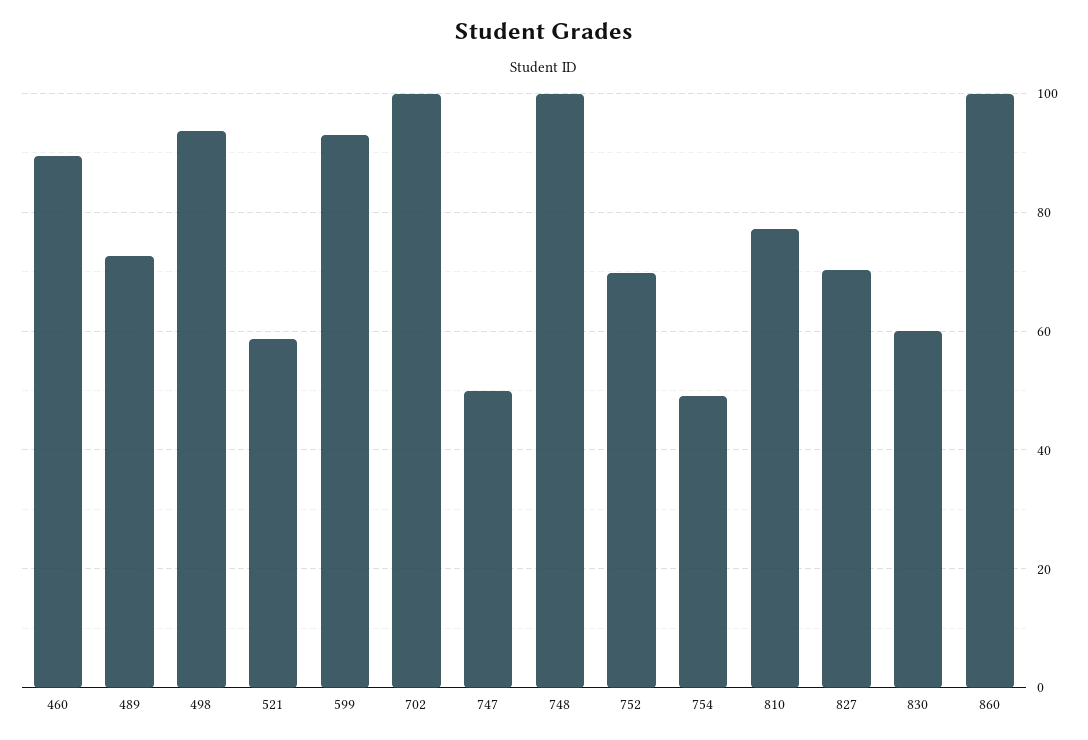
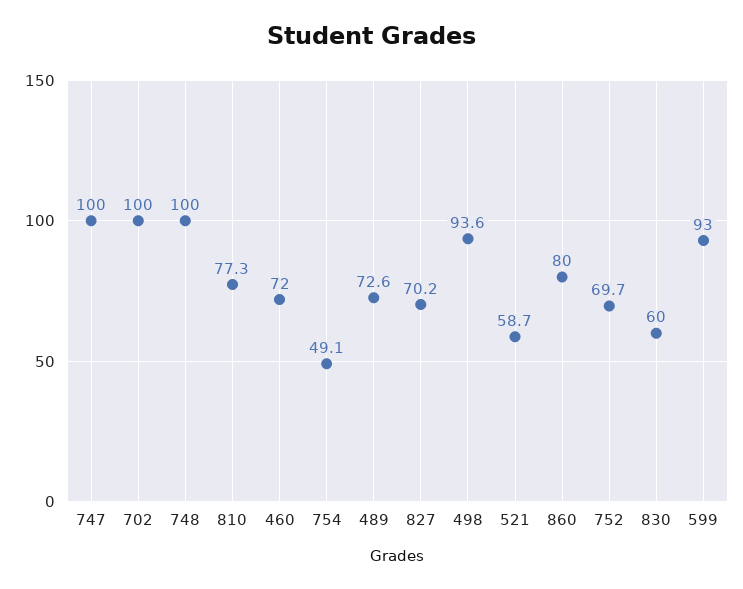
460: 90 -> 72
747: 50 -> 100
860: 100 -> 80

